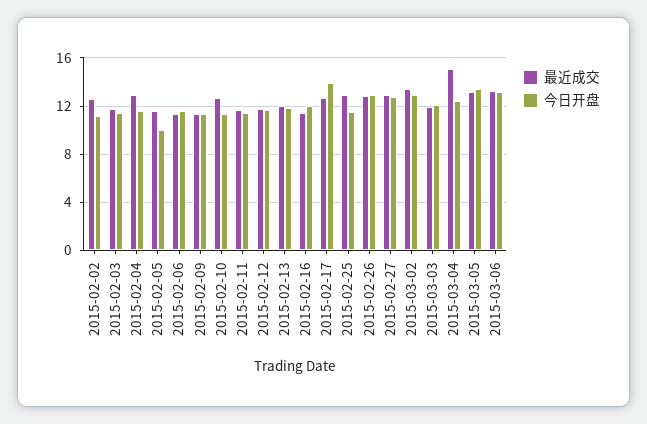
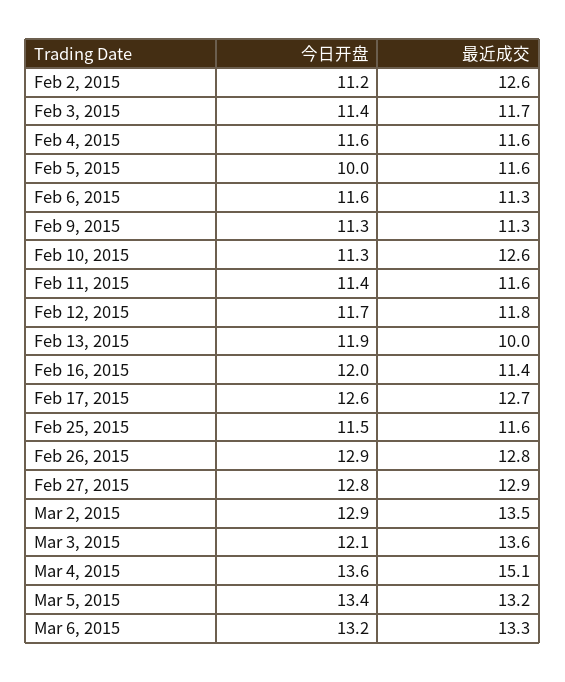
最近成交, 2015-02-04: 13 -> 11.6
最近成交, 2015-02-13: 12 -> 10
今日开盘, 2015-02-17: 14 -> 12.6
最近成交, 2015-02-25: 13 -> 11.6
最近成交, 2015-03-03: 12 -> 13.6
今日开盘, 2015-03-04: 12.5 -> 13.6

